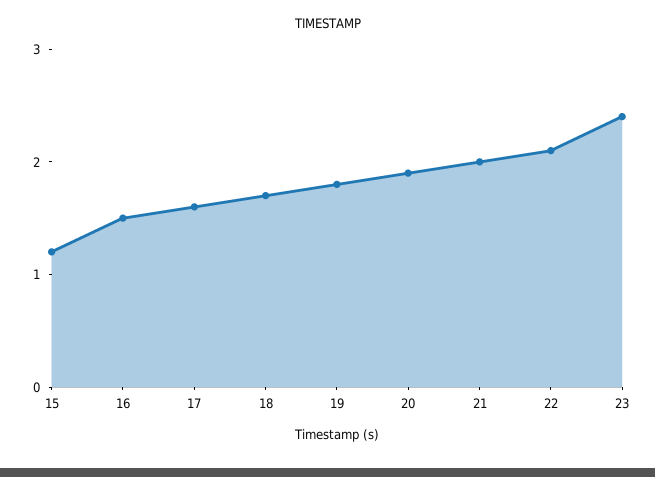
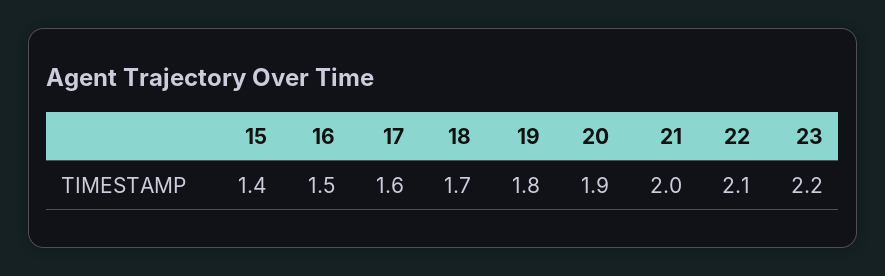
15: 1.2 -> 1.4
23: 2.4 -> 2.2

